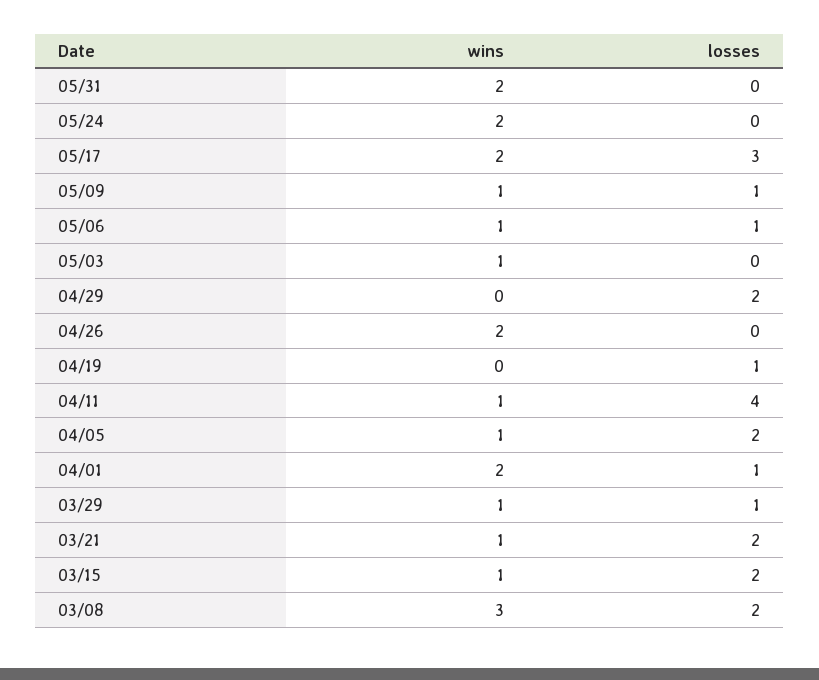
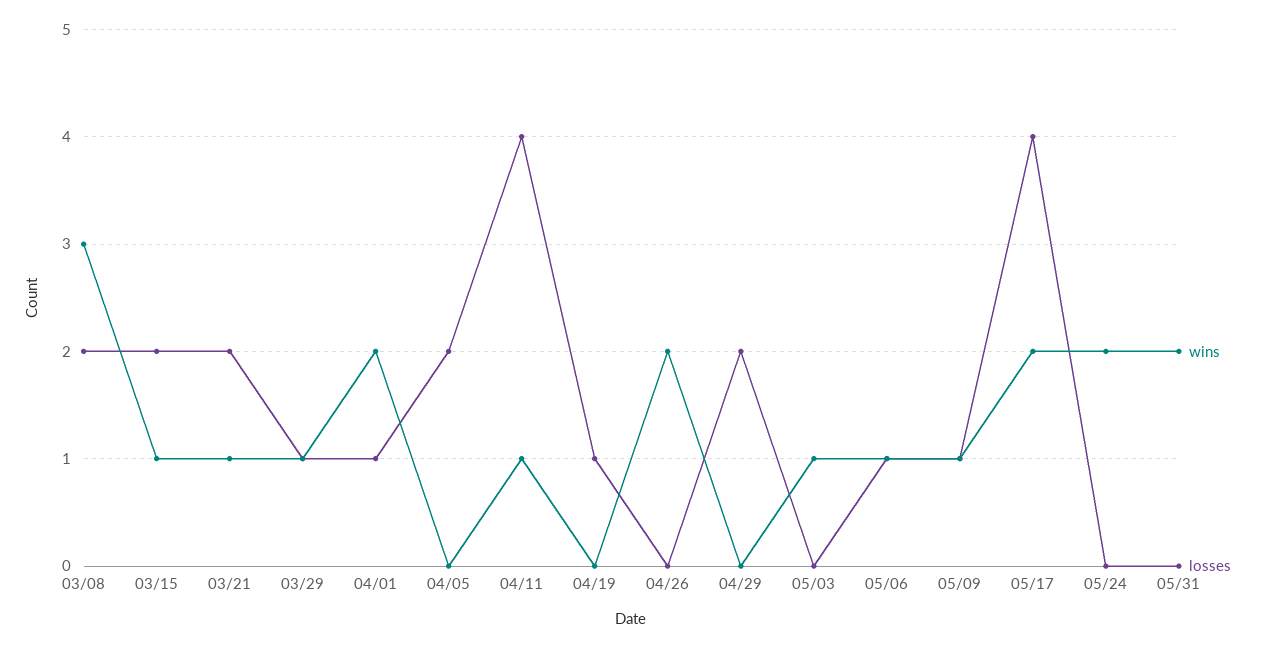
losses, 05/17: 3 -> 4
wins, 04/05: 1 -> 0

